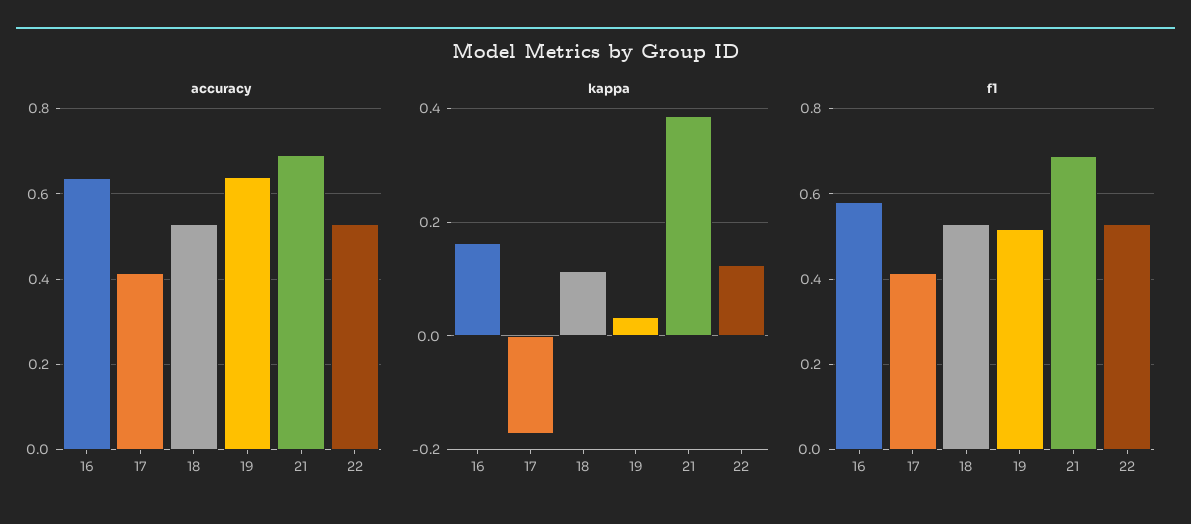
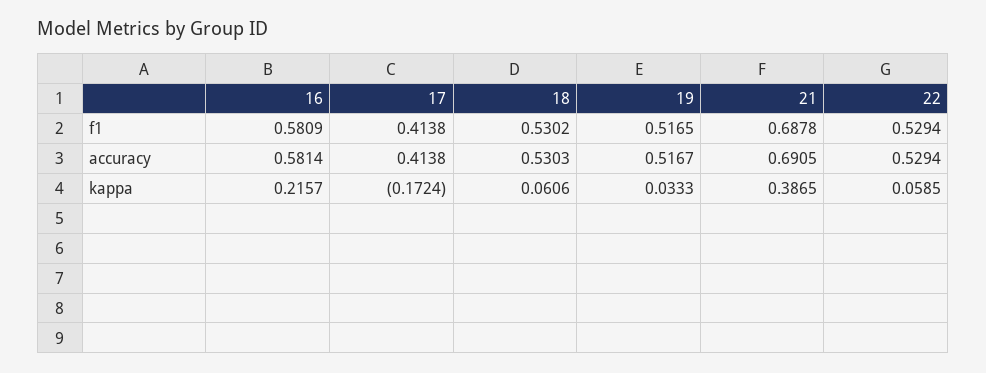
accuracy, 16: 0.64 -> 0.5814
accuracy, 19: 0.64 -> 0.5167
kappa, 16: 0.16 -> 0.2157
kappa, 18: 0.12 -> 0.0606
kappa, 22: 0.12 -> 0.0585

